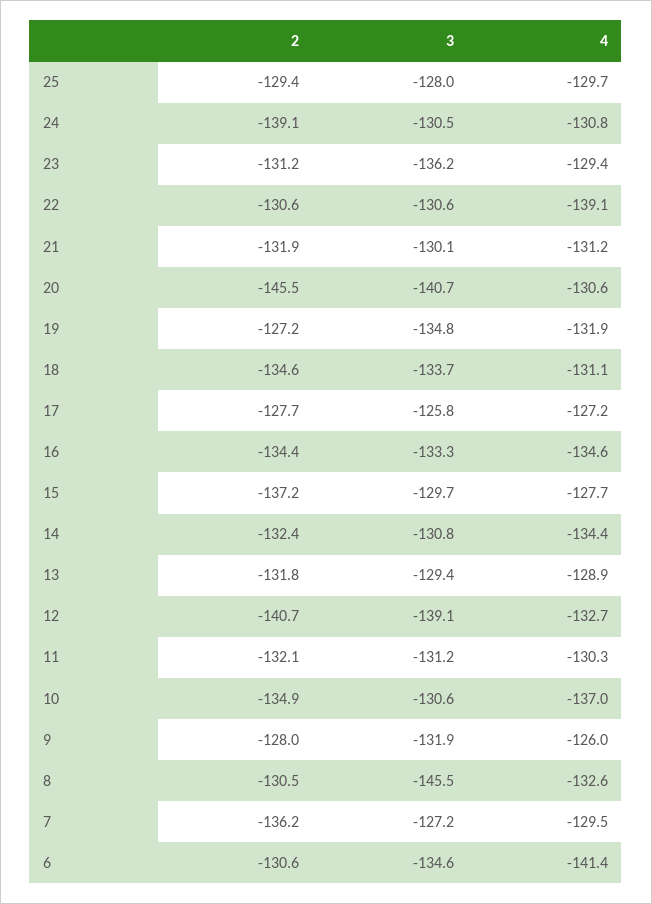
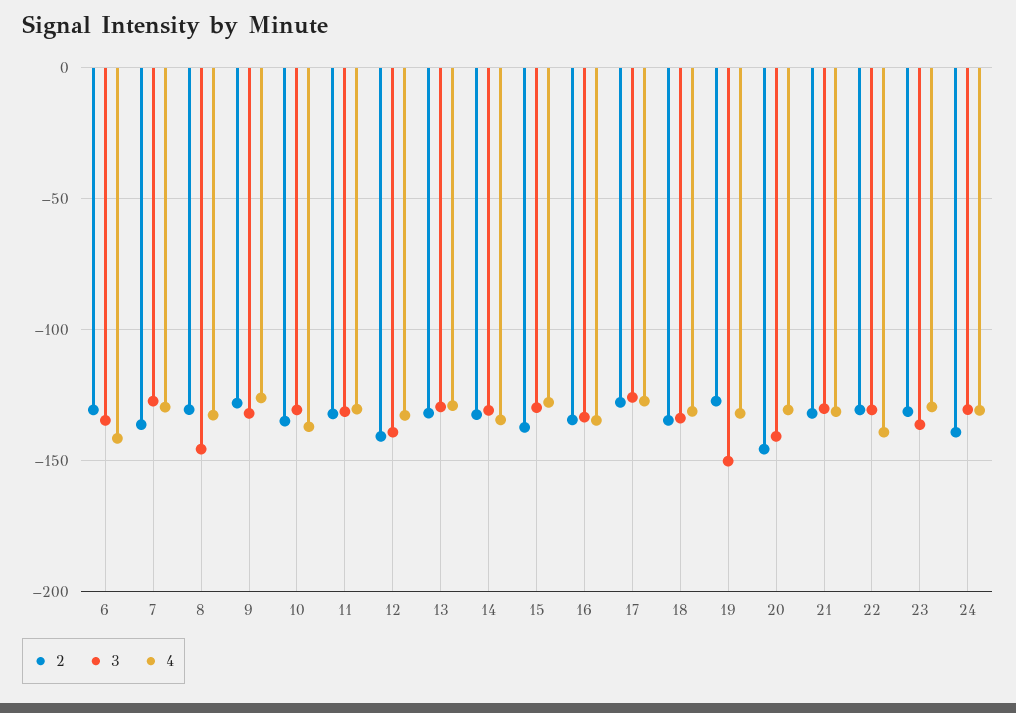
2, 25: -129.4 -> none
3, 25: -128 -> none
4, 25: -129.7 -> none
3, 19: -134.8 -> -150

